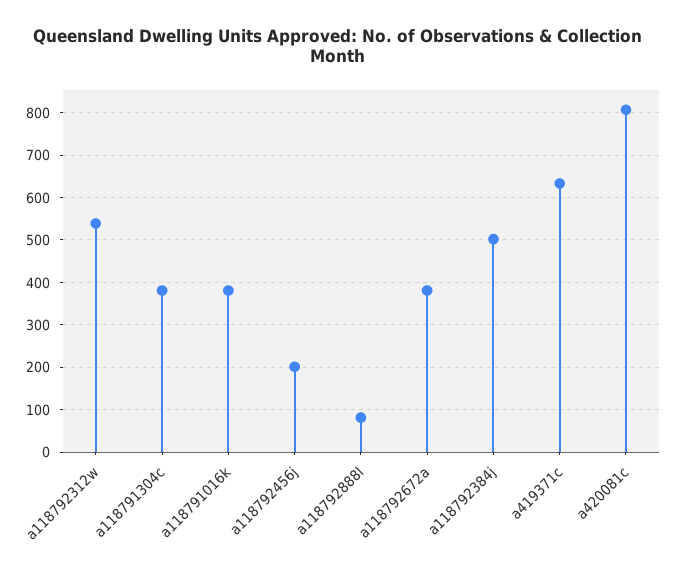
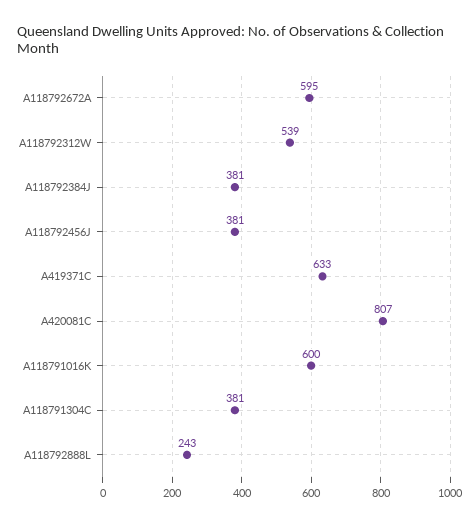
a118791016k: 380 -> 600
a118792456j: 200 -> 381
a118792888l: 80 -> 243
a118792672a: 380 -> 595
a118792384j: 500 -> 381

